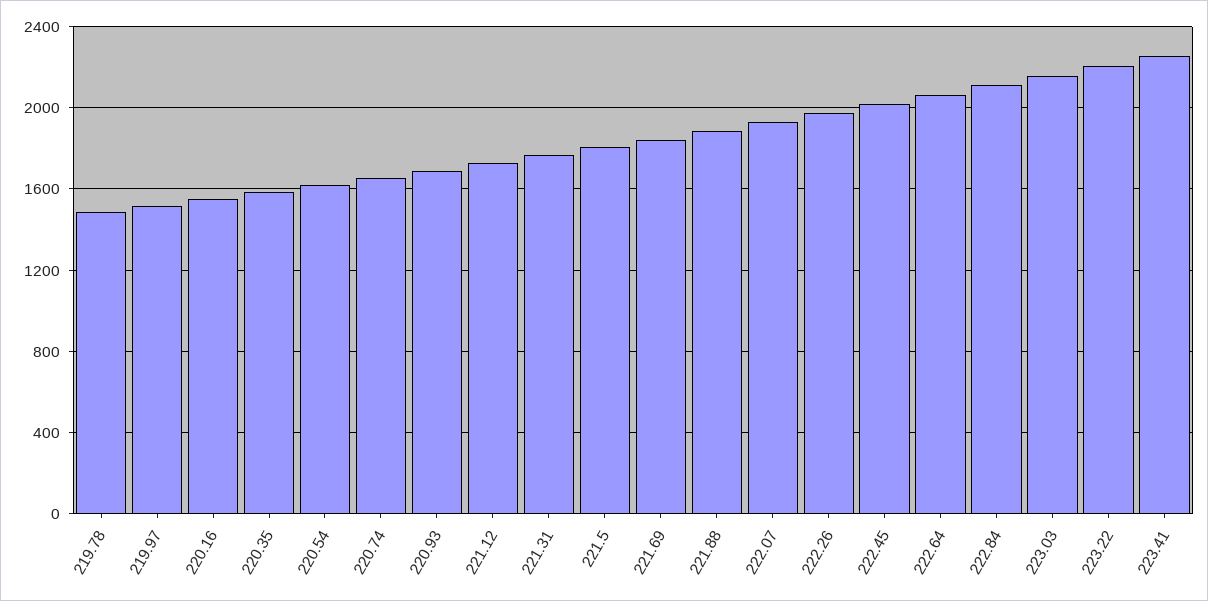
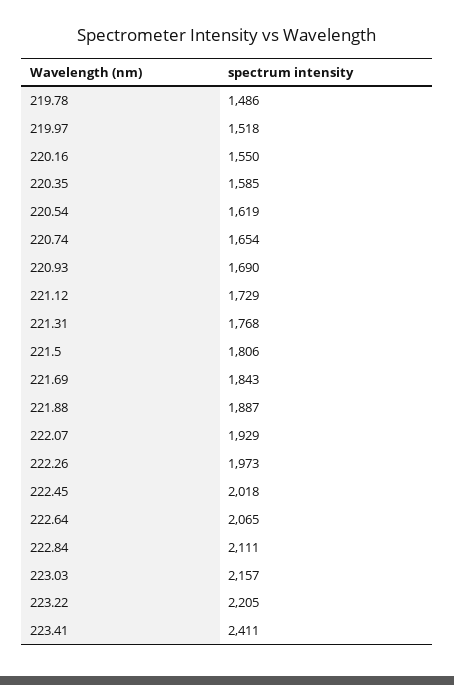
223.41: 2250 -> 2411

